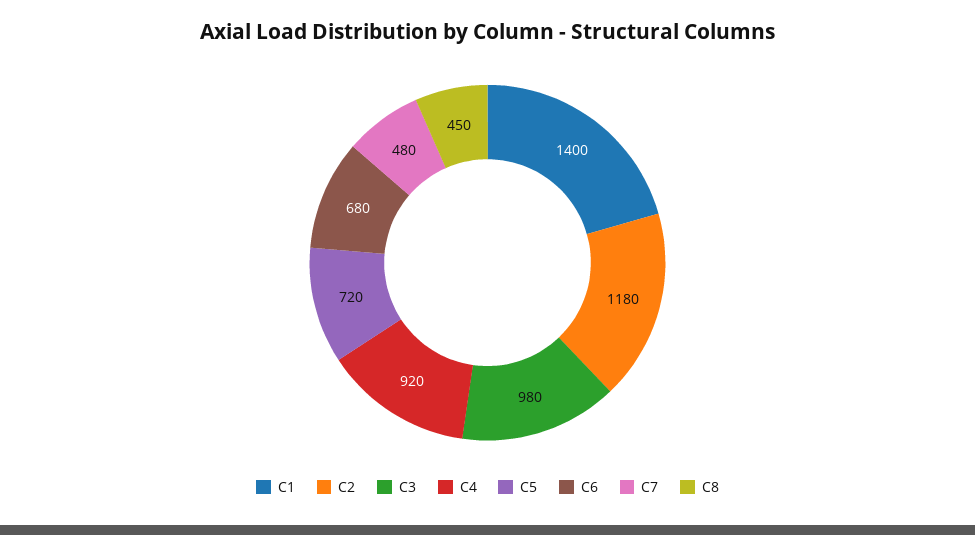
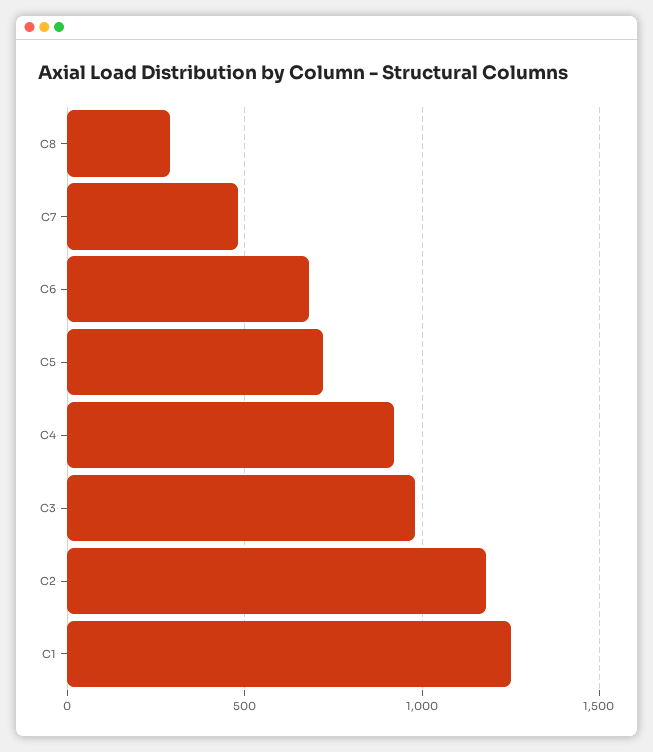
C1: 1400 -> 1250
C8: 450 -> 300

